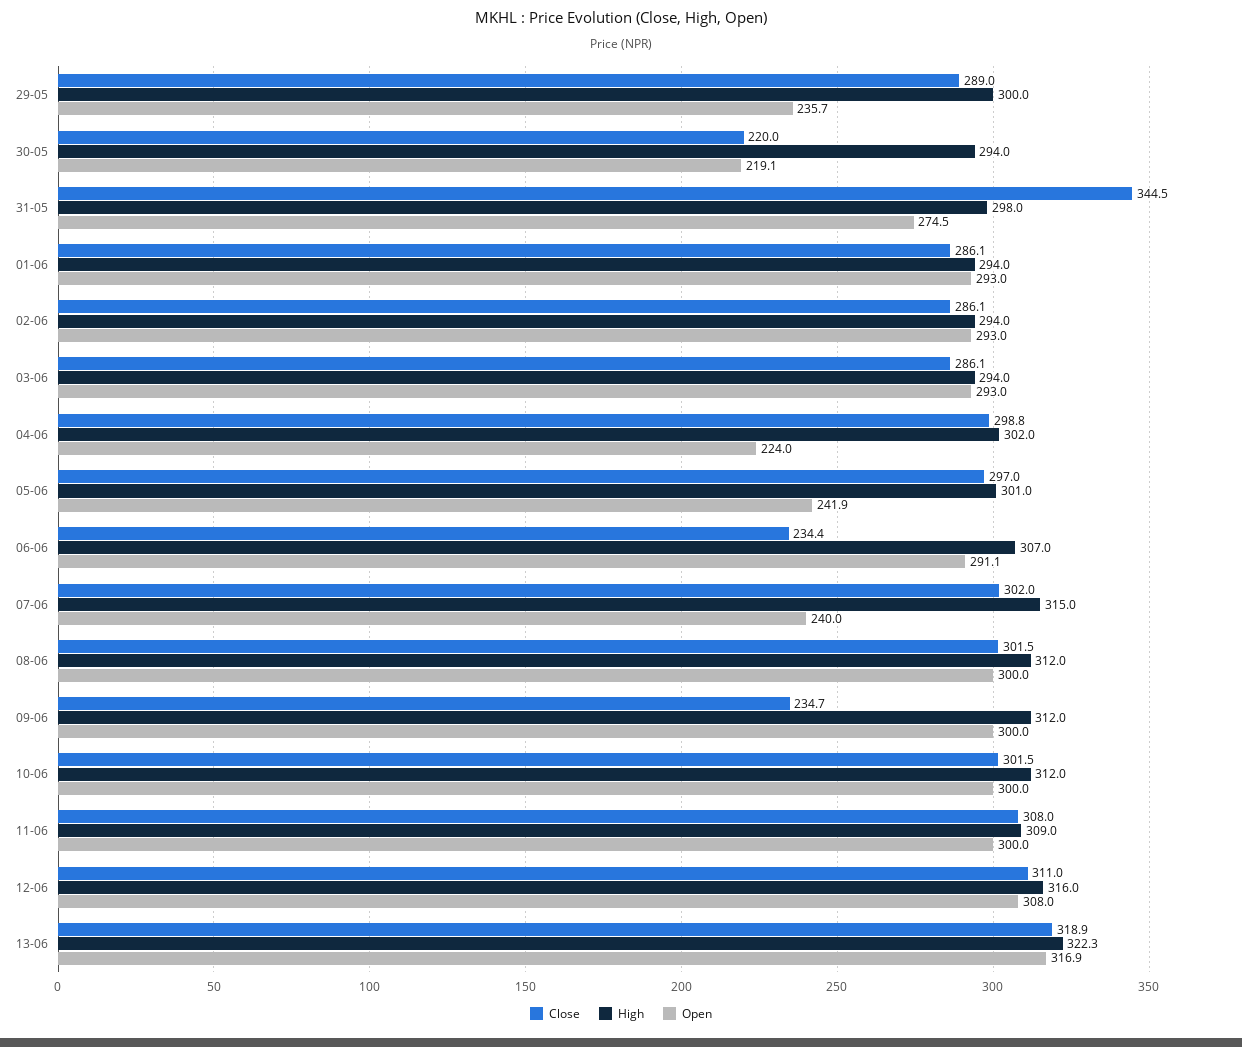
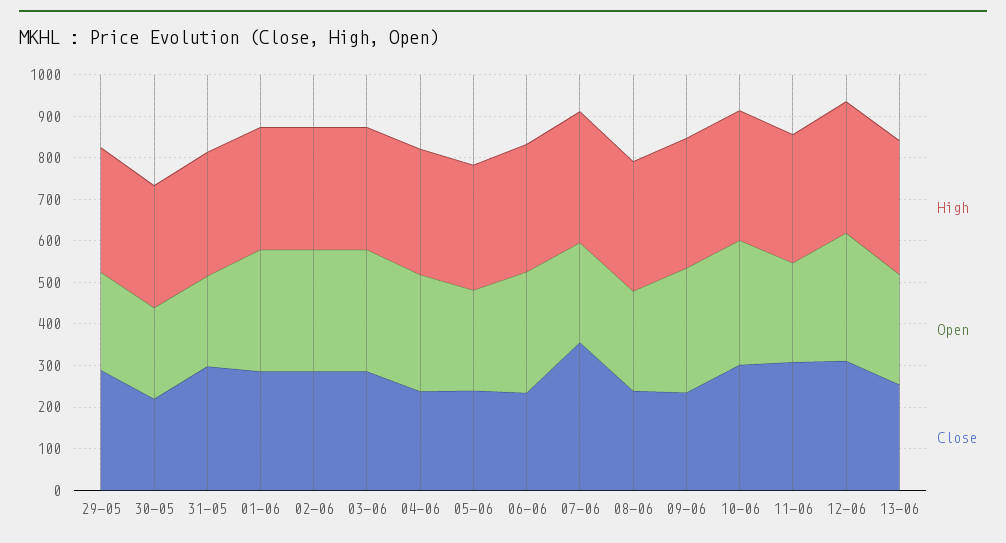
Close, 31-05: 344.5 -> 300
Open, 31-05: 274.5 -> 220
Close, 04-06: 298.8 -> 240
Open, 04-06: 224 -> 280
Close, 05-06: 297 -> 240
Close, 07-06: 302 -> 360
Close, 08-06: 301.5 -> 240
Open, 08-06: 300 -> 240
Open, 11-06: 300 -> 240
Close, 13-06: 318.9 -> 260
Open, 13-06: 316.9 -> 260

